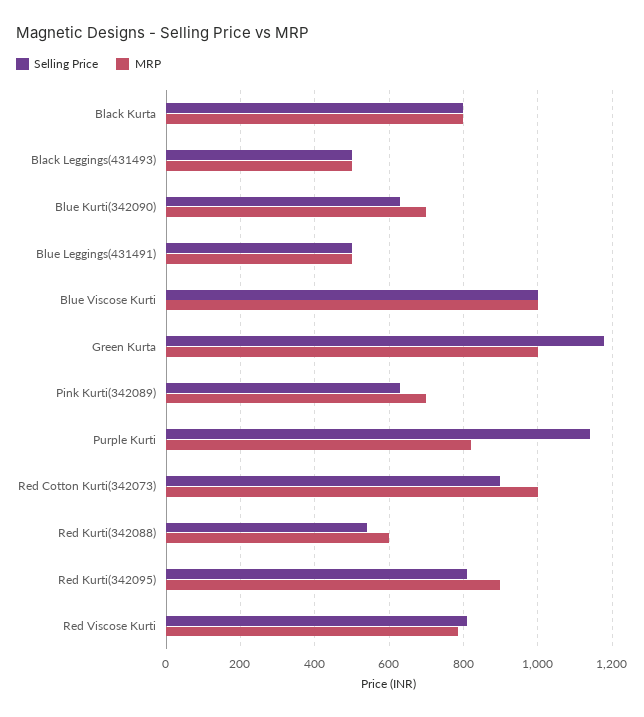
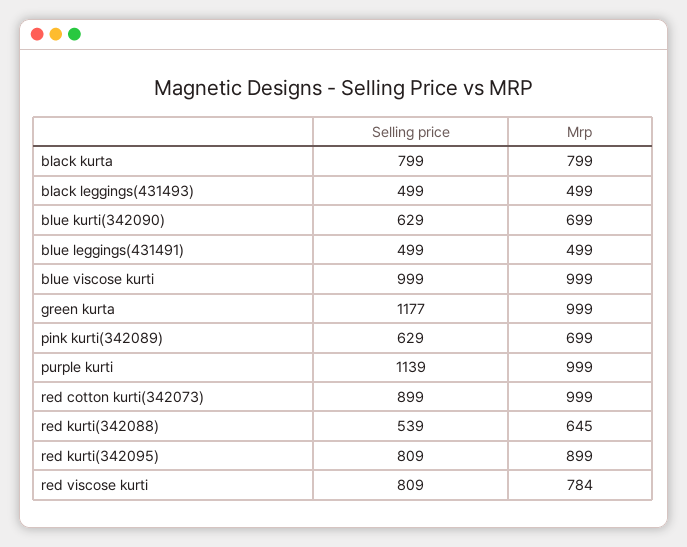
MRP, Purple Kurti: 820 -> 999
MRP, Red Kurti(342088): 600 -> 645

